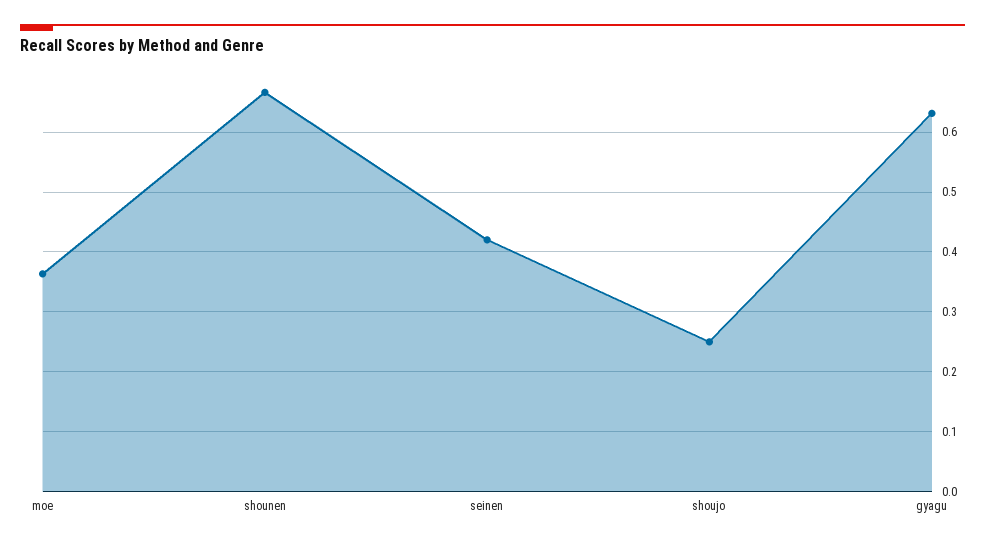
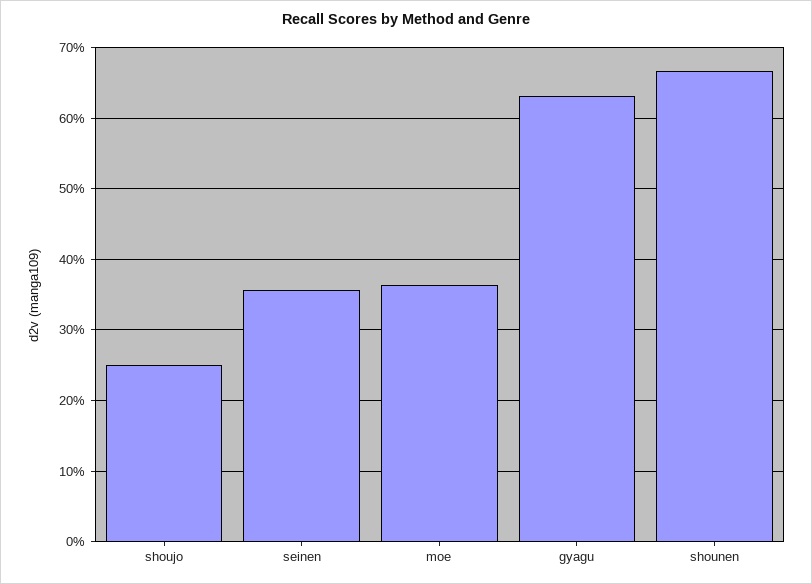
seinen: 0.42 -> 0.36

